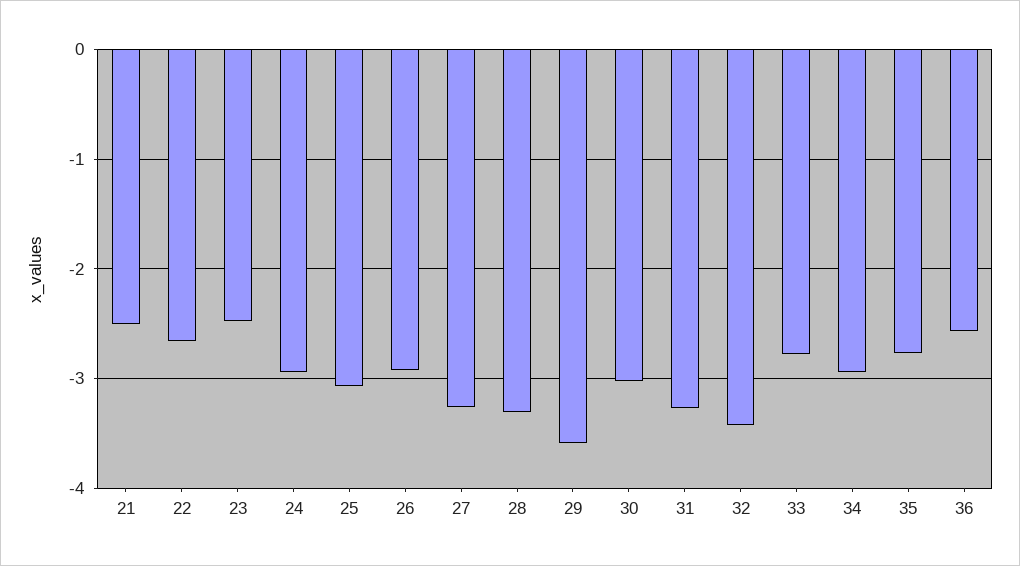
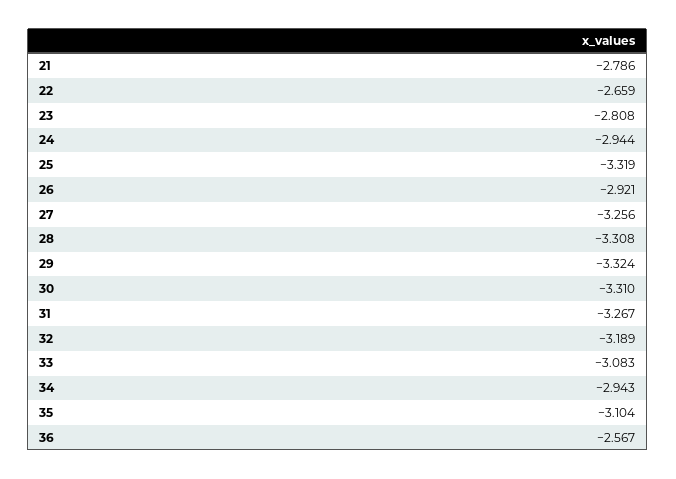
21: -2.5 -> -2.786
23: -2.5 -> -2.808
25: -3.1 -> -3.319
29: -3.6 -> -3.324
30: -3 -> -3.31
32: -3.4 -> -3.189
33: -2.8 -> -3.083
35: -2.8 -> -3.104

